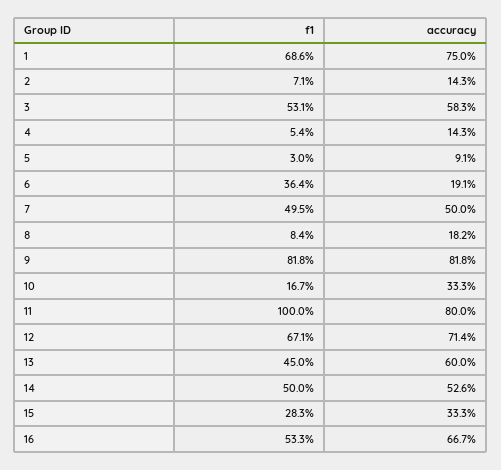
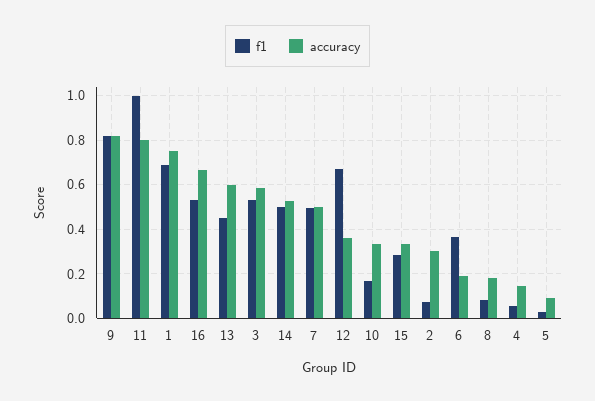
accuracy, 2: 0.143 -> 0.3
accuracy, 12: 0.714 -> 0.35

